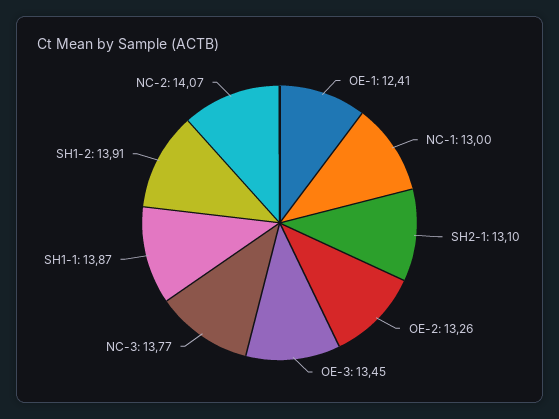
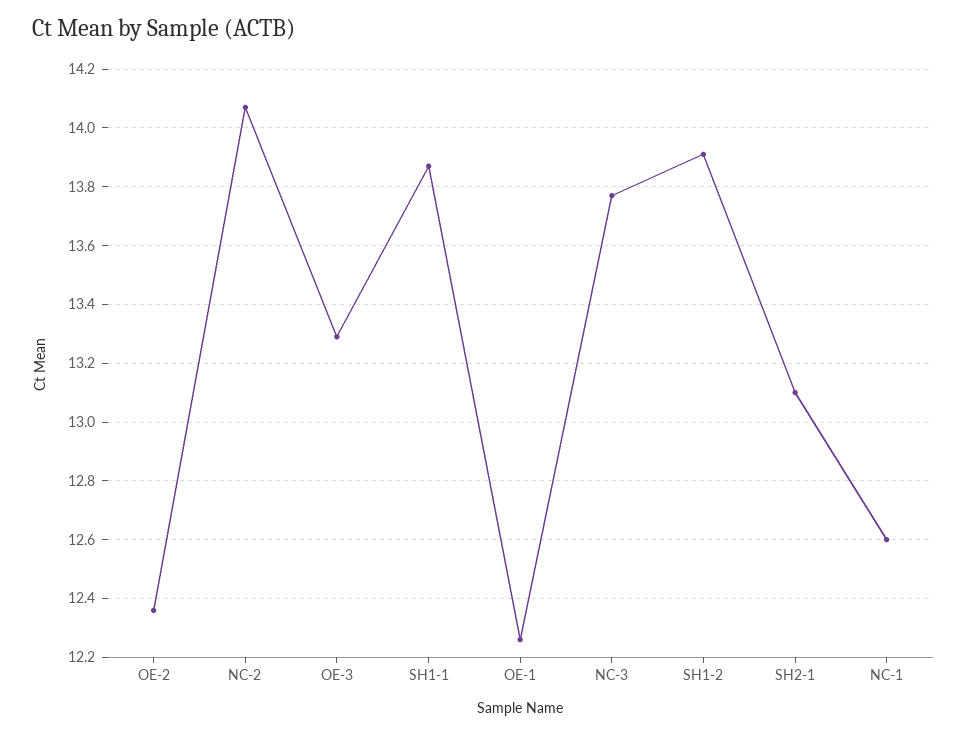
OE-1: 12.41 -> 12.25
NC-1: 13 -> 12.6
OE-2: 13.26 -> 12.35
OE-3: 13.45 -> 13.3

